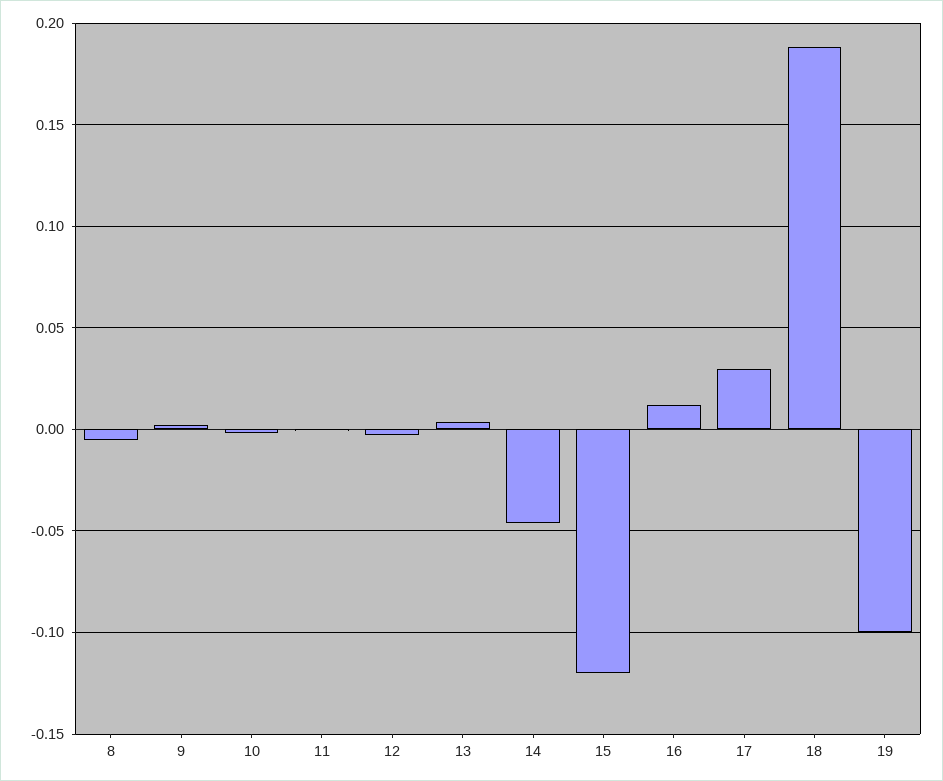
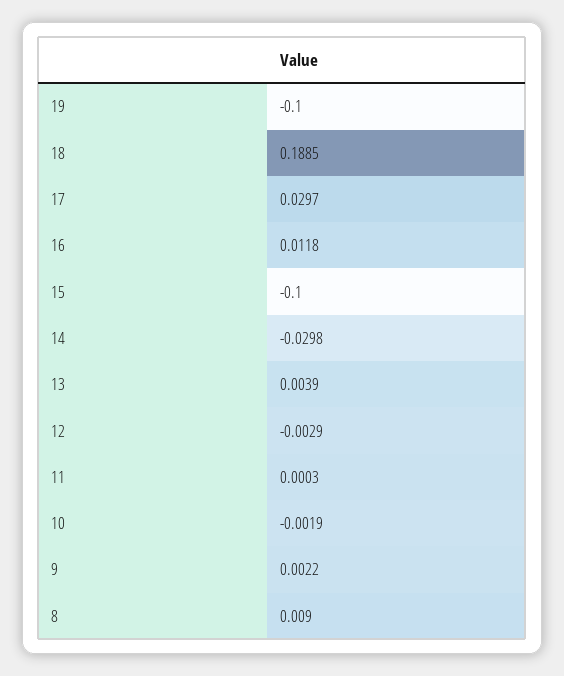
8: -0.005 -> 0.009
14: -0.045 -> -0.0298
15: -0.12 -> -0.1

